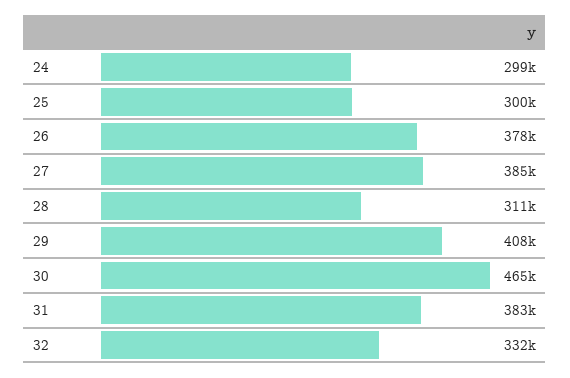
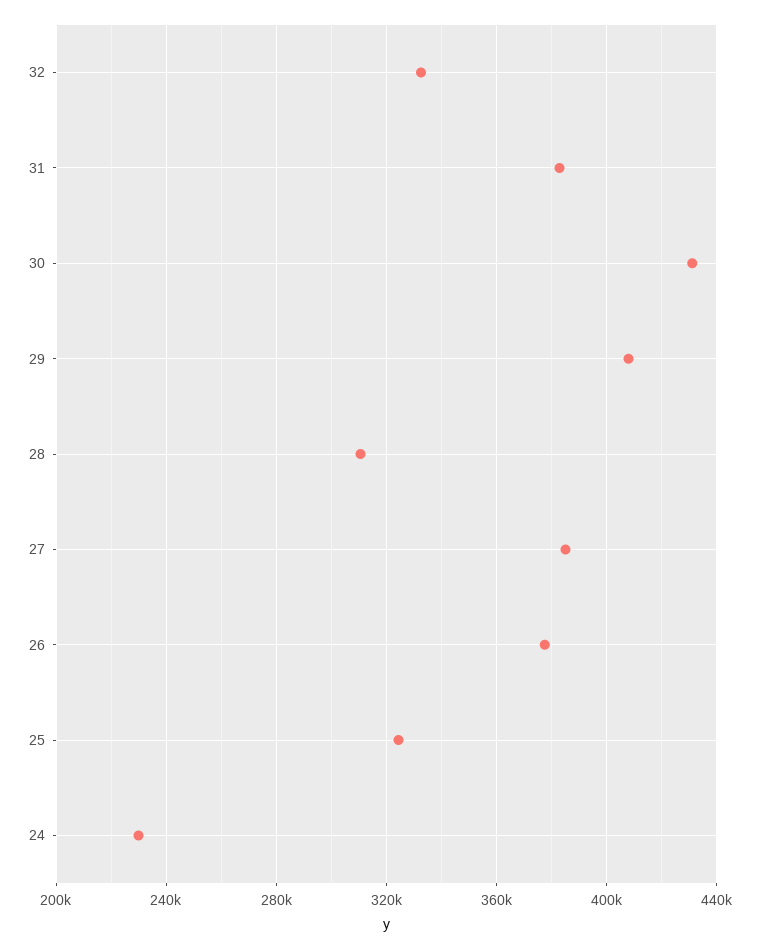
24: 299000 -> 230000
25: 300000 -> 325000
30: 465000 -> 430000

